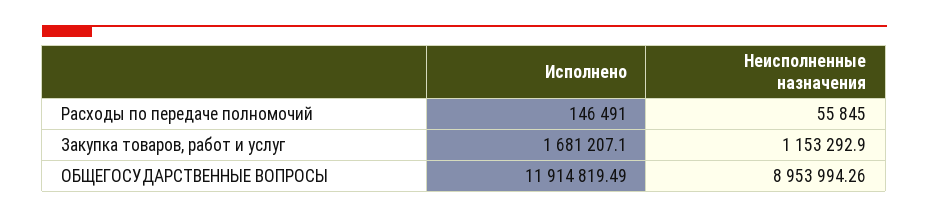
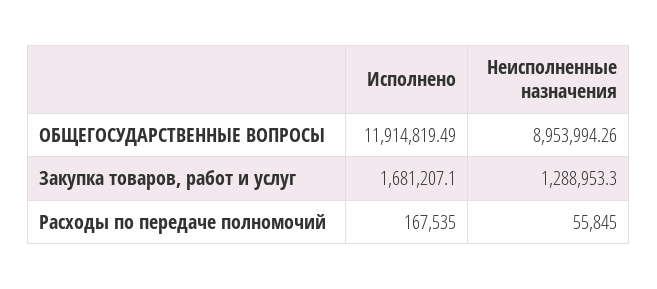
Исполнено, Расходы по передаче полномочий: 146491 -> 167535
Неисполненные назначения, Закупка товаров, работ и услуг: 1153292.9 -> 1288953.3

